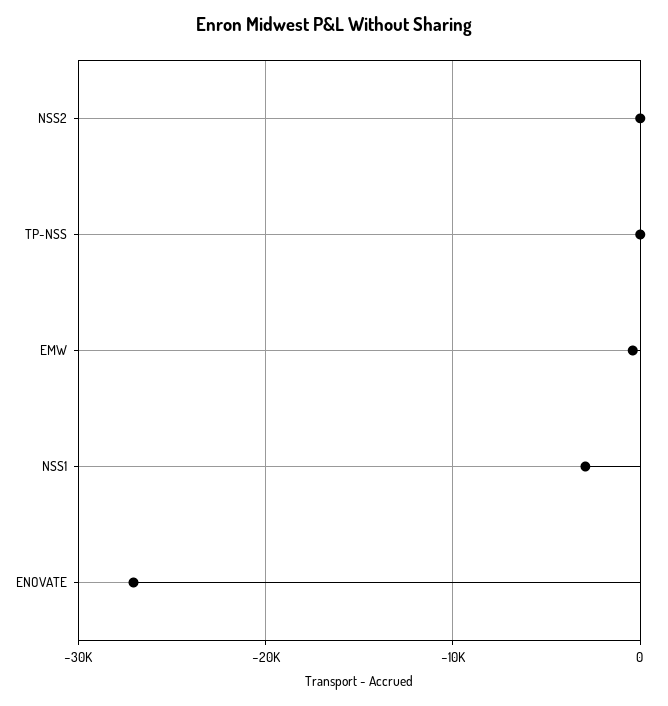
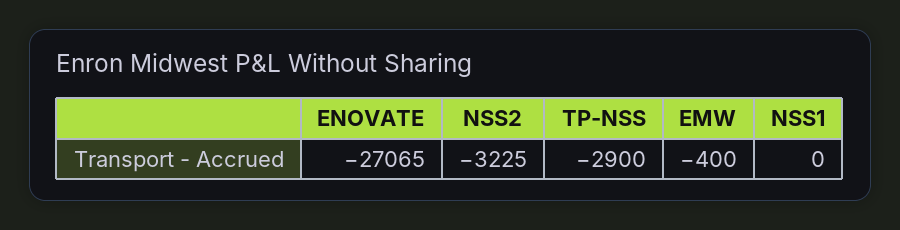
NSS2: 0 -> -3225
TP-NSS: 0 -> -2900
NSS1: -3000 -> 0

